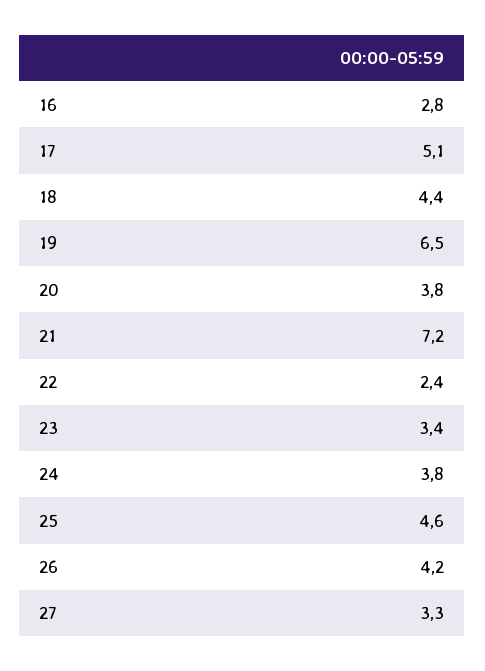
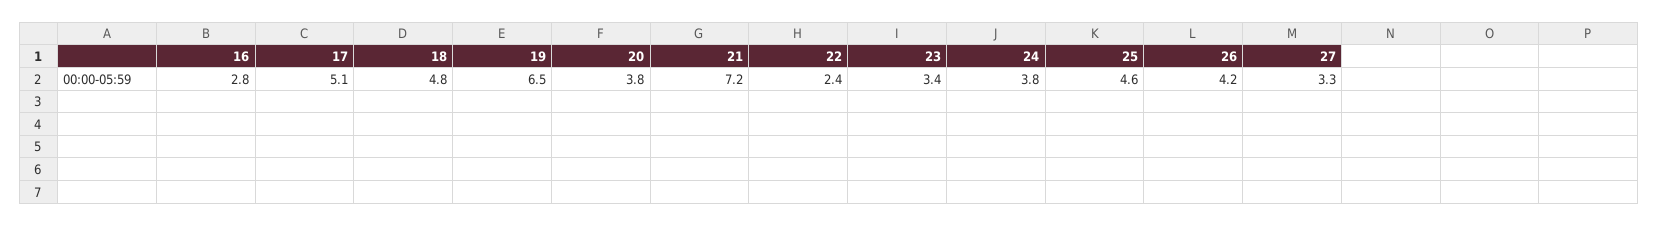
18: 4.4 -> 4.8

